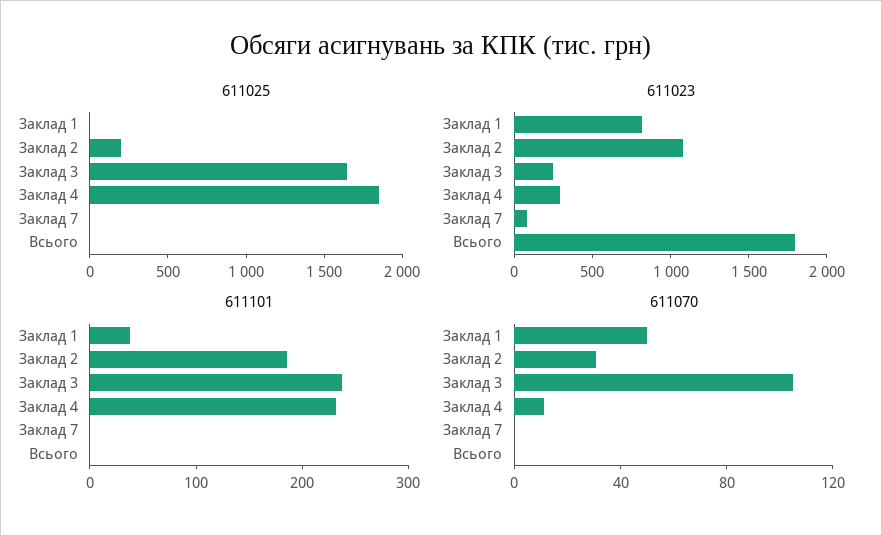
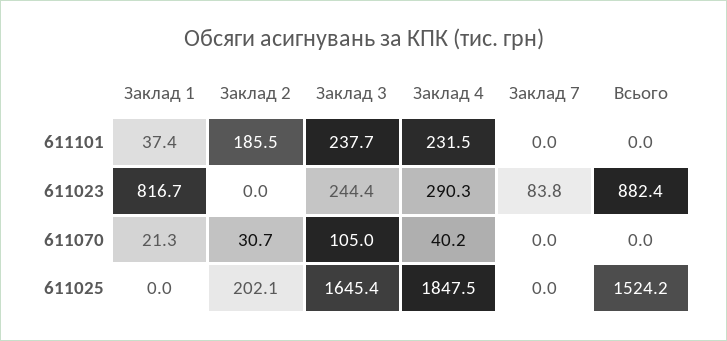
611025, Всього: 0 -> 1524.2
611023, Заклад 2: 1100 -> 0
611023, Всього: 1800 -> 882.4
611070, Заклад 1: 50 -> 21.3
611070, Заклад 4: 10 -> 40.2

